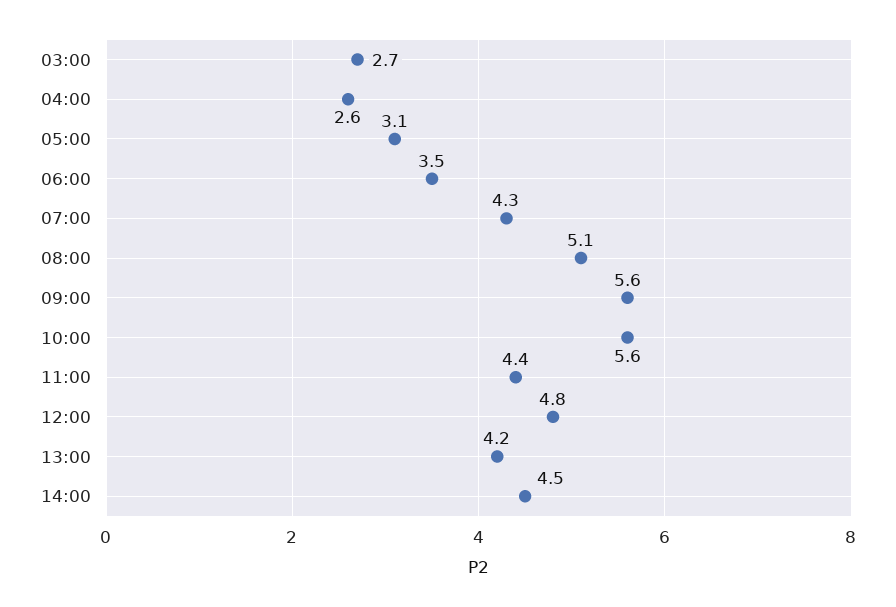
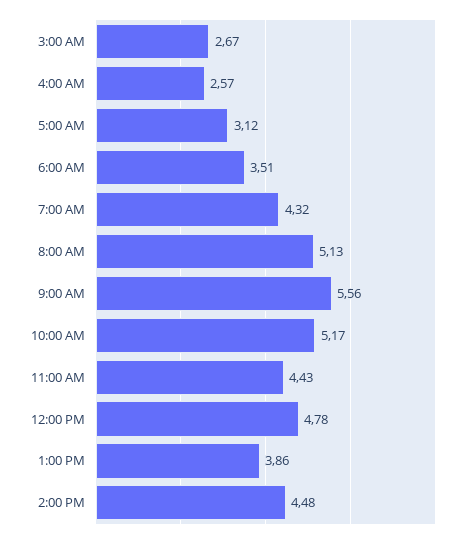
10:00: 5.6 -> 5.17
13:00: 4.2 -> 3.86

